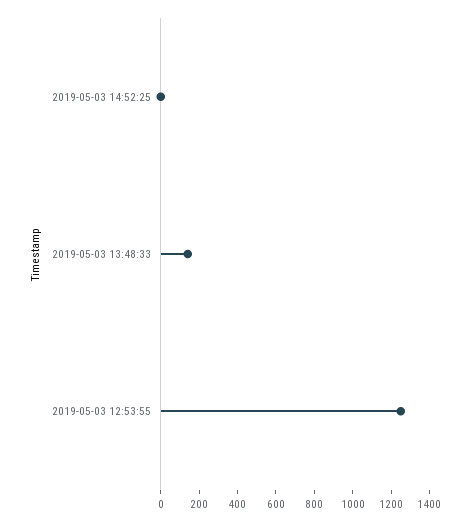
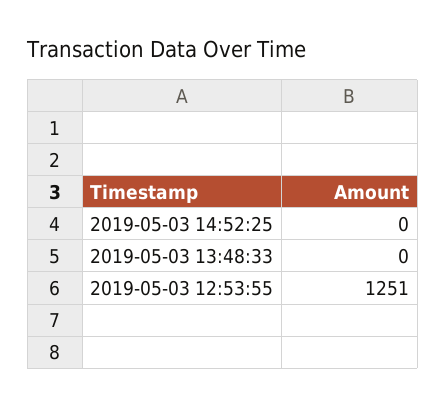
2019-05-03 13:48:33: 150 -> 0

